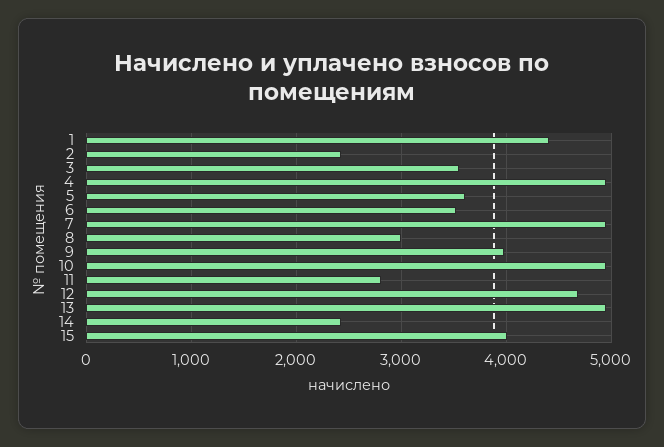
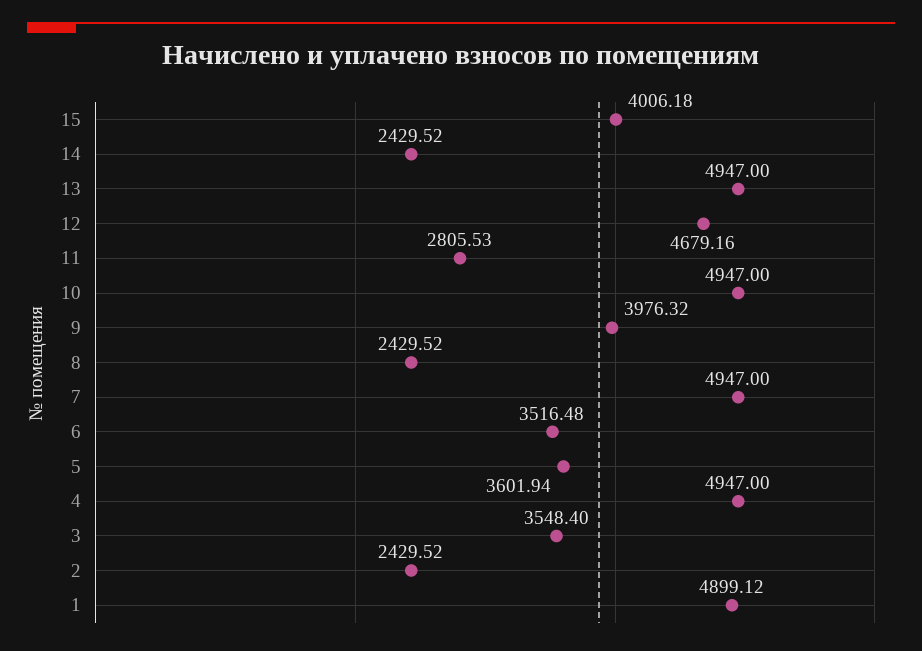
1: 4400 -> 4899.12
8: 3000 -> 2429.52

